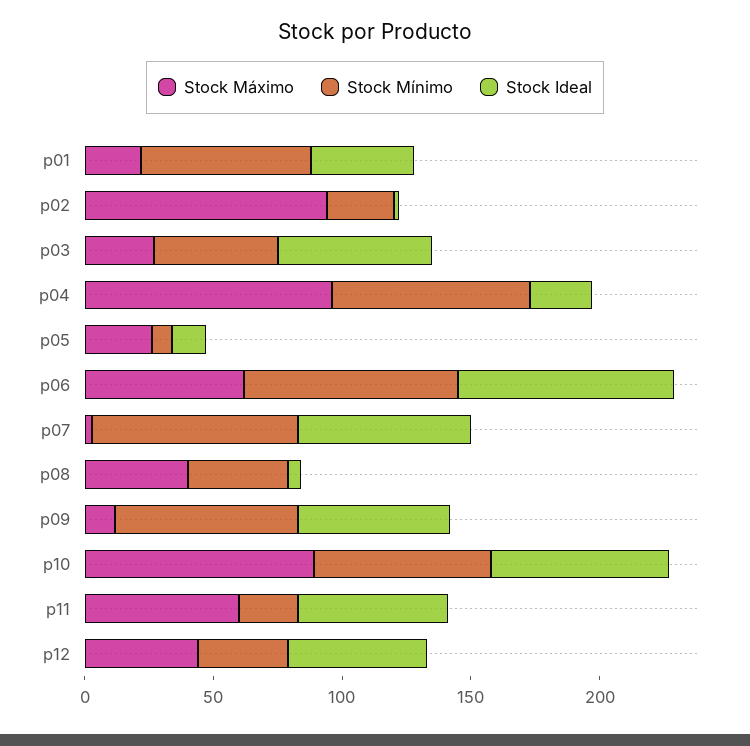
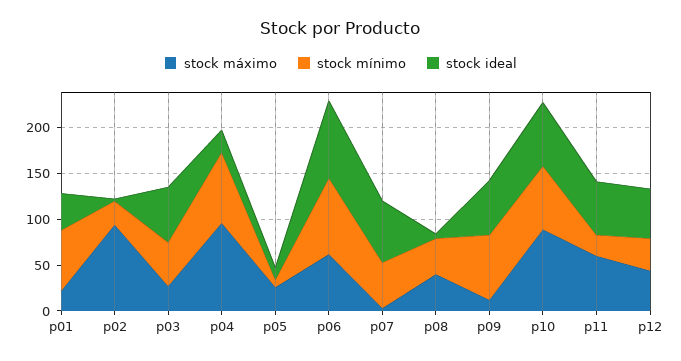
Stock Mínimo, p07: 80 -> 50

